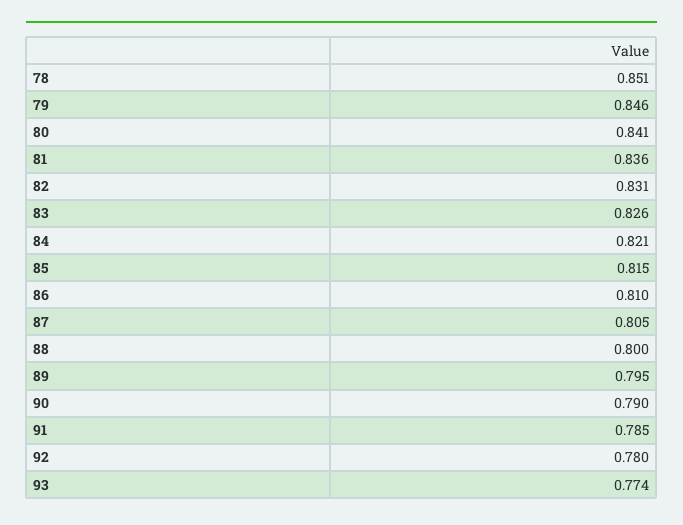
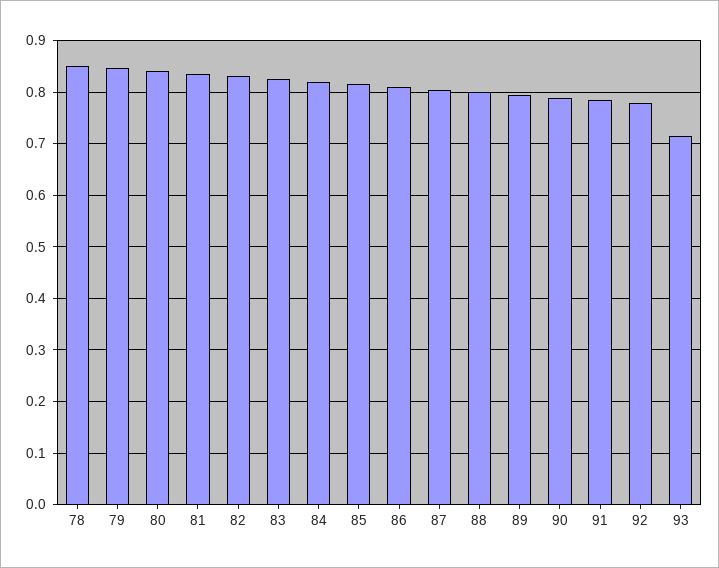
93: 0.774 -> 0.72

